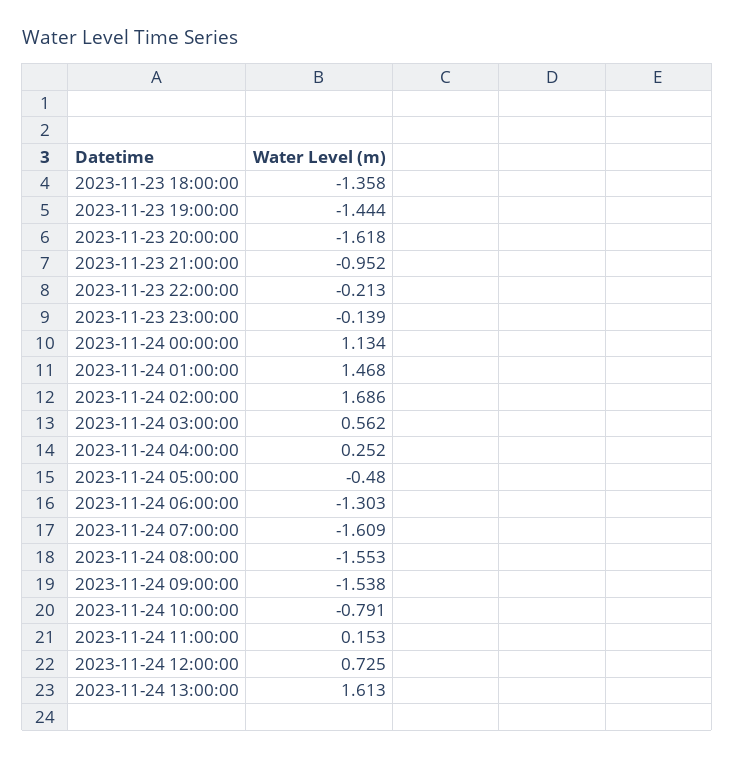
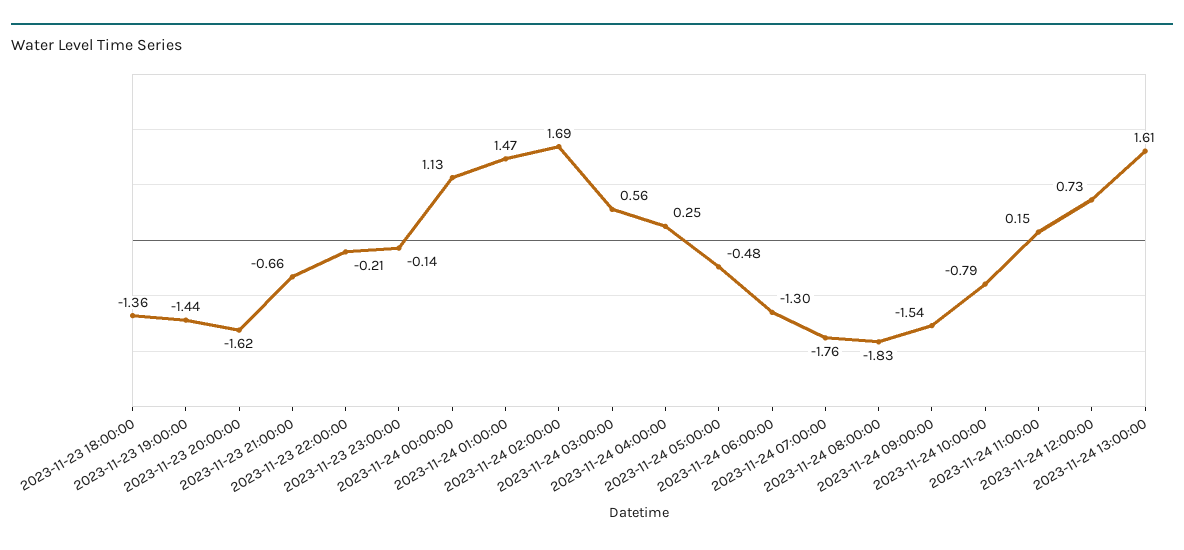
2023-11-23 21:00:00: -0.952 -> -0.66
2023-11-24 07:00:00: -1.609 -> -1.76
2023-11-24 08:00:00: -1.553 -> -1.83

